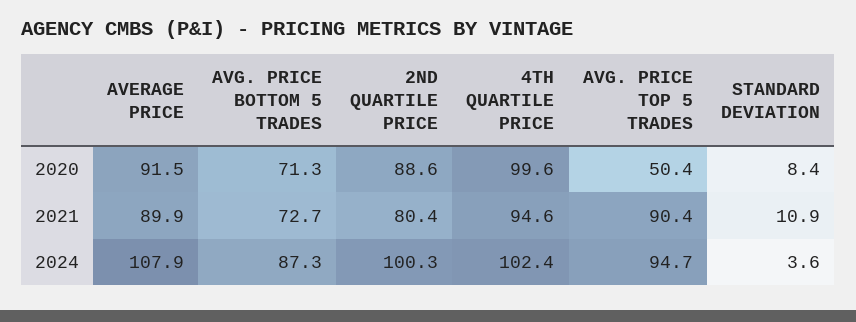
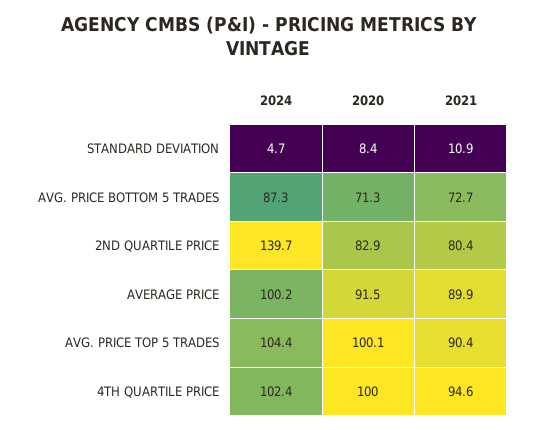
2ND QUARTILE PRICE, 2020: 88.6 -> 82.9
4TH QUARTILE PRICE, 2020: 99.6 -> 100
AVG. PRICE TOP 5 TRADES, 2020: 50.4 -> 100.1
AVERAGE PRICE, 2024: 107.9 -> 100.2
2ND QUARTILE PRICE, 2024: 100.3 -> 139.7
AVG. PRICE TOP 5 TRADES, 2024: 94.7 -> 104.4
STANDARD DEVIATION, 2024: 3.6 -> 4.7

